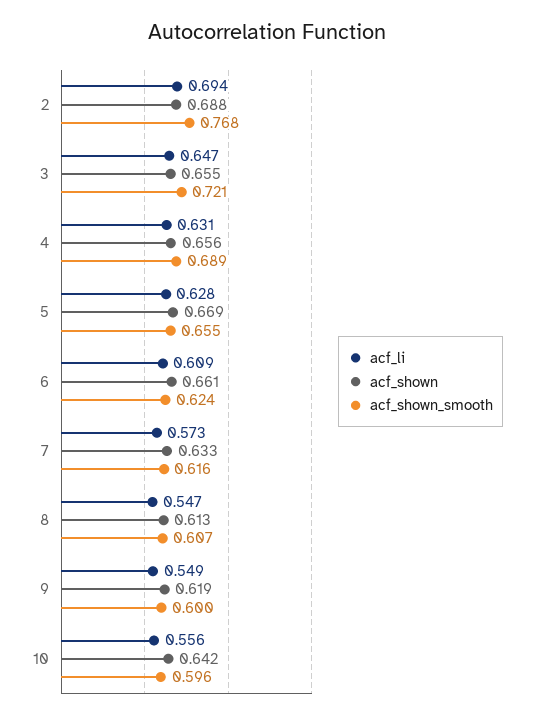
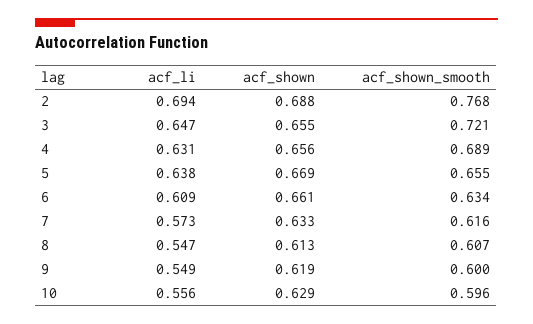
acf_li, 5: 0.628 -> 0.638
acf_shown_smooth, 6: 0.624 -> 0.634
acf_shown, 10: 0.642 -> 0.629

